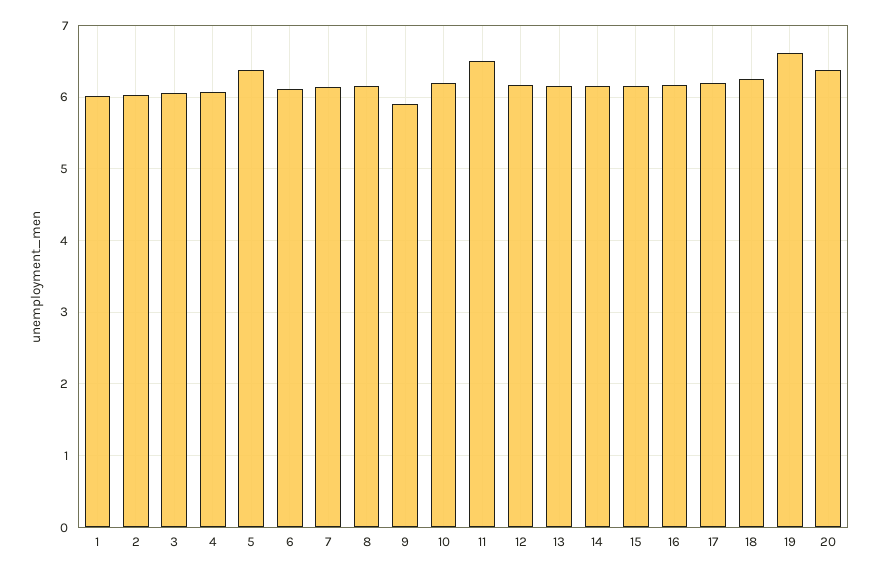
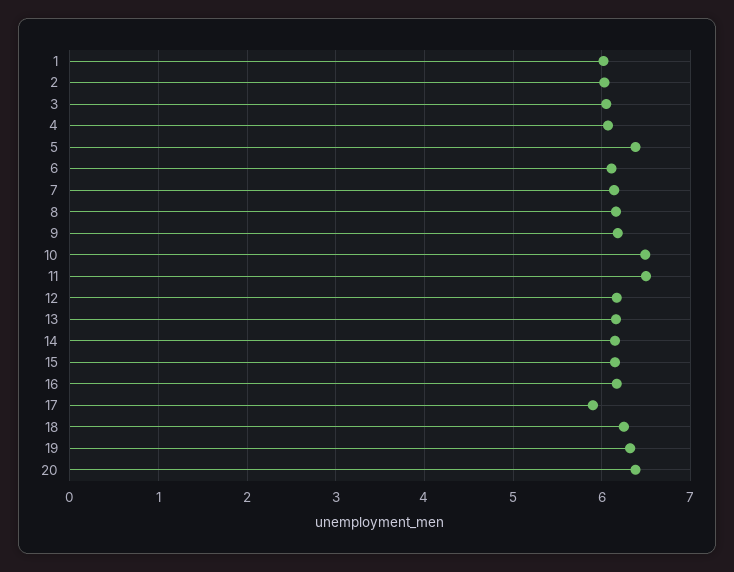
9: 5.9 -> 6.2
10: 6.2 -> 6.5
17: 6.2 -> 5.9
19: 6.6 -> 6.3

